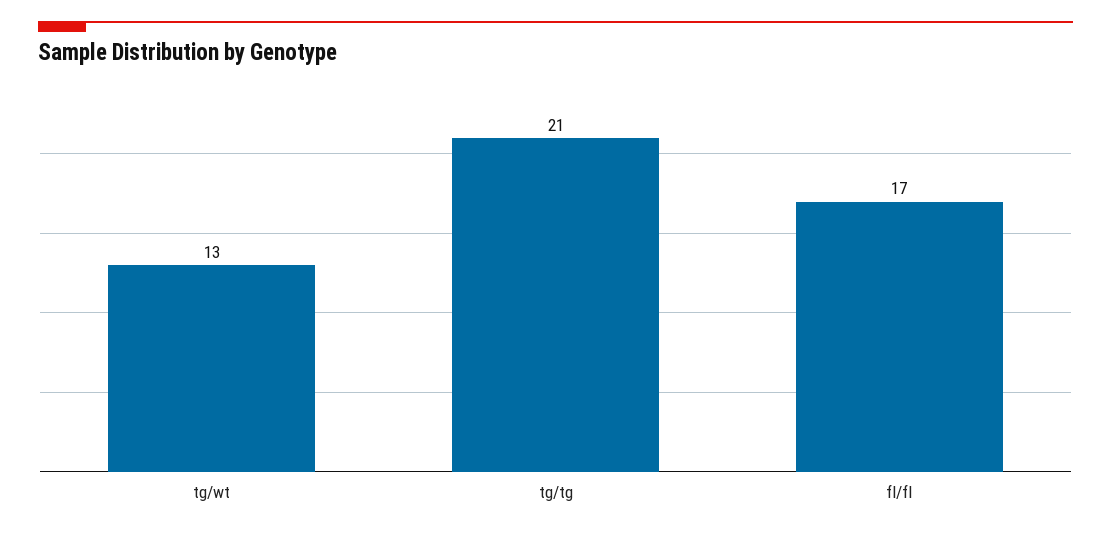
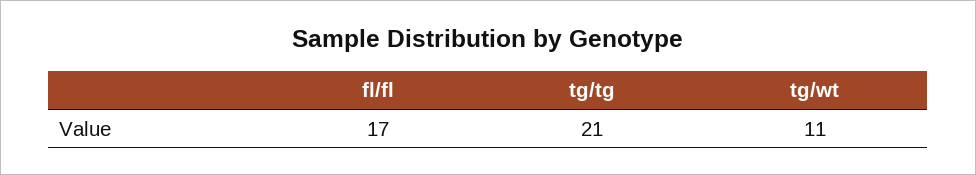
tg/wt: 13 -> 11

